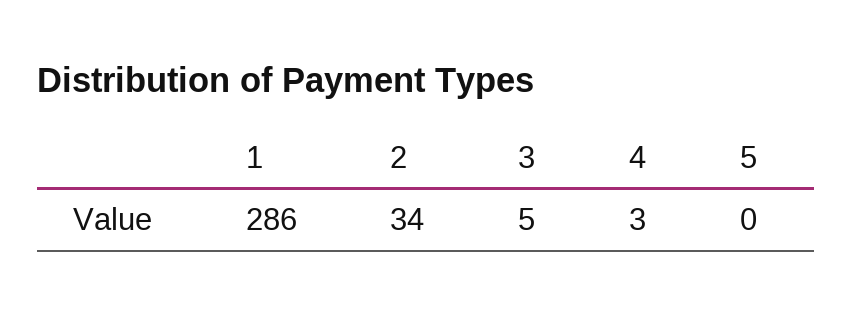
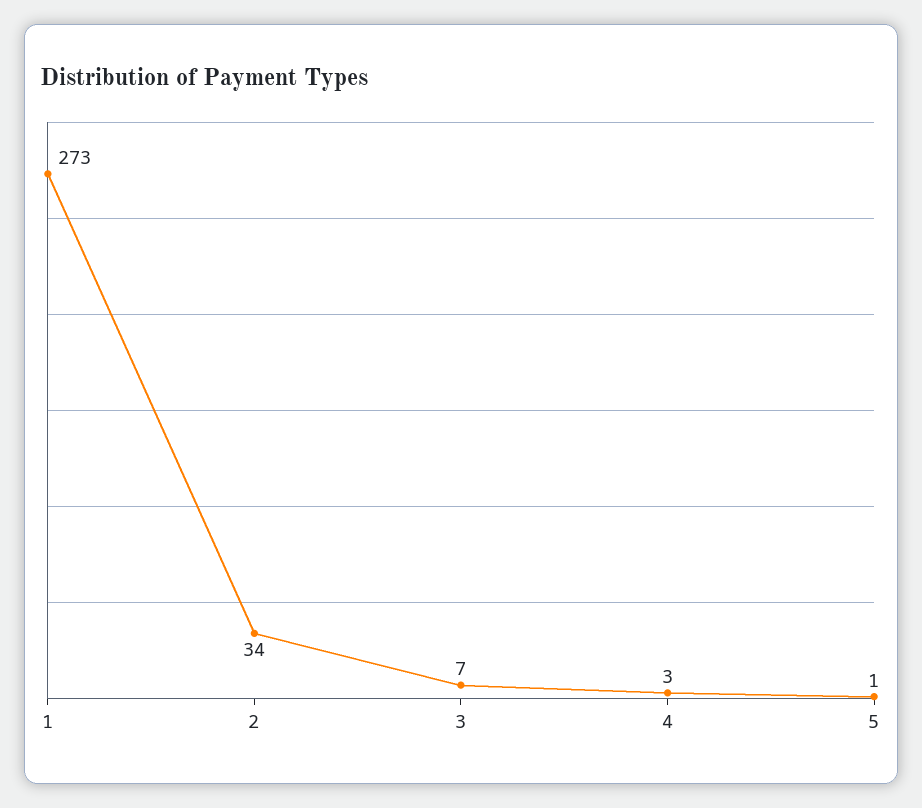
1: 286 -> 273
3: 5 -> 7
5: 0 -> 1

